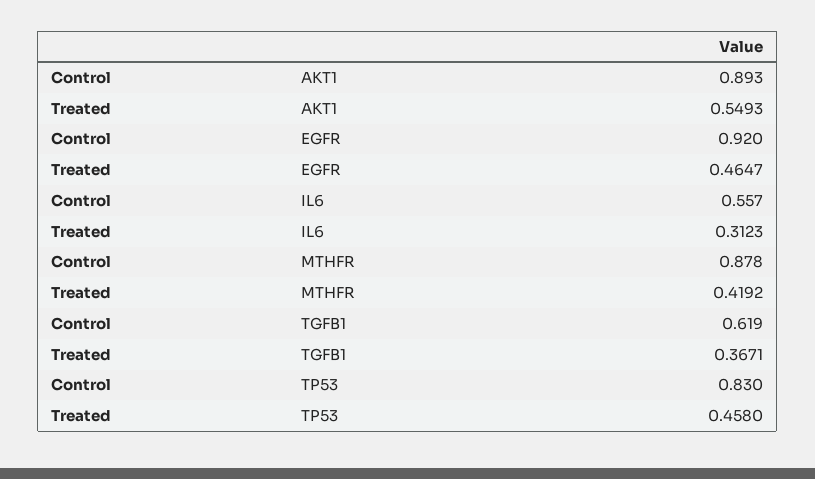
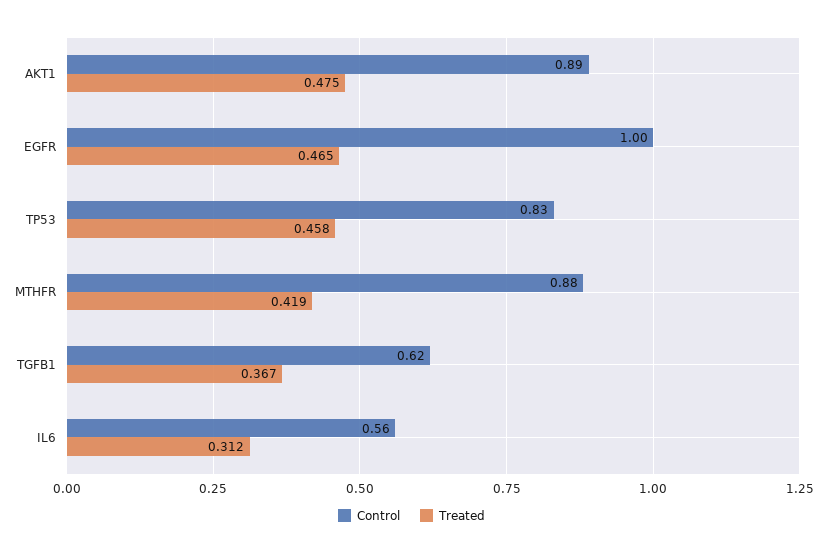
Treated, AKT1: 0.5493 -> 0.475
Control, EGFR: 0.92 -> 1

